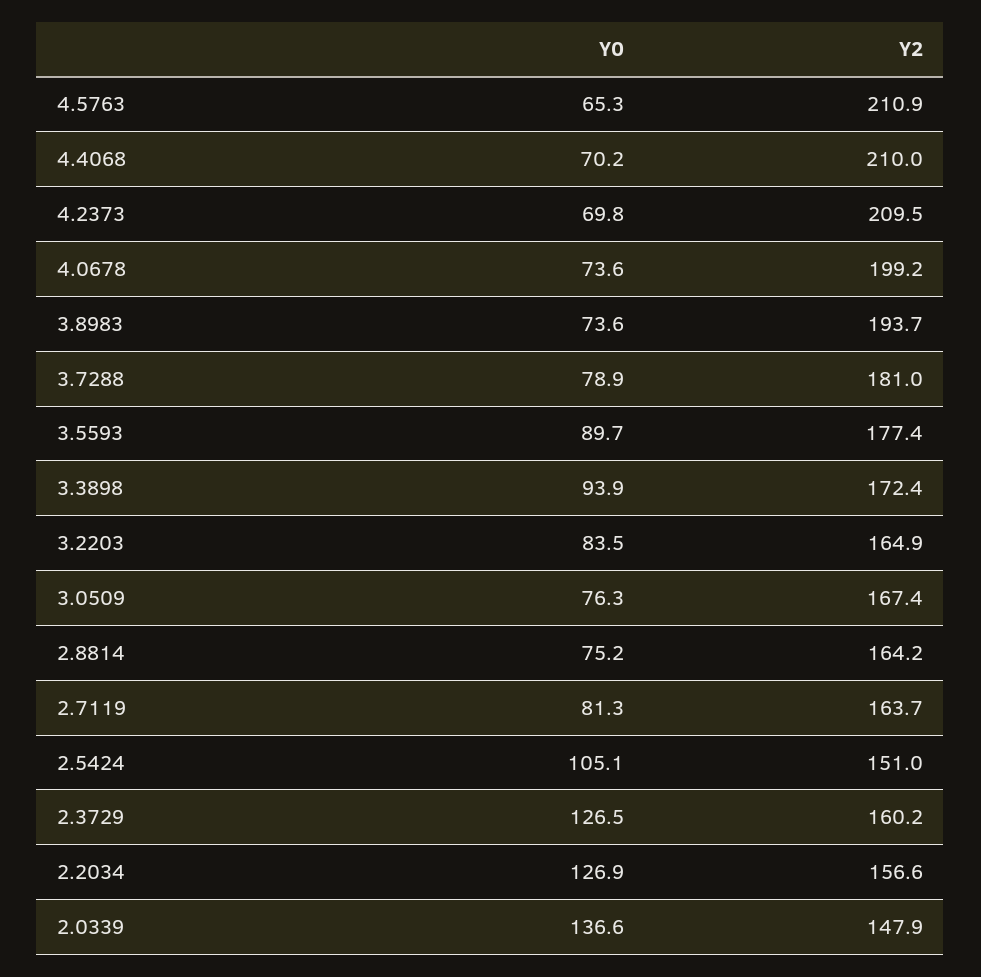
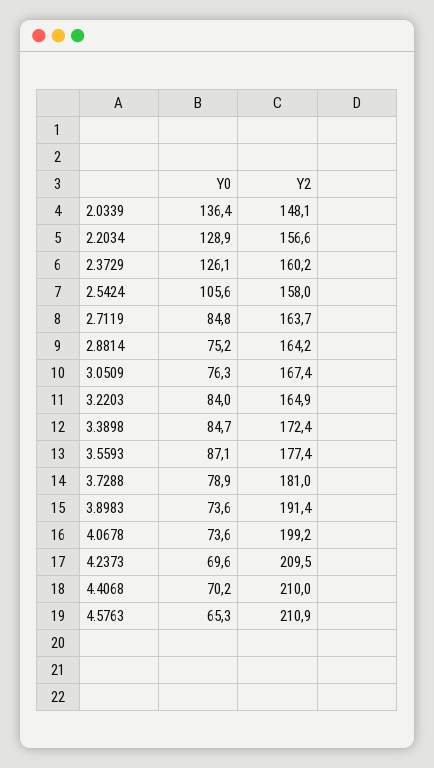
Y0, 4.2373: 69.8 -> 69.6
Y2, 3.8983: 193.7 -> 191.4
Y0, 3.5593: 89.7 -> 87.1
Y0, 3.3898: 93.9 -> 84.7
Y0, 3.2203: 83.5 -> 84
Y0, 2.7119: 81.3 -> 84.8
Y0, 2.5424: 105.1 -> 105.6
Y2, 2.5424: 151 -> 158
Y0, 2.3729: 126.5 -> 126.1
Y0, 2.2034: 126.9 -> 128.9
Y0, 2.0339: 136.6 -> 136.4
Y2, 2.0339: 147.9 -> 148.1

